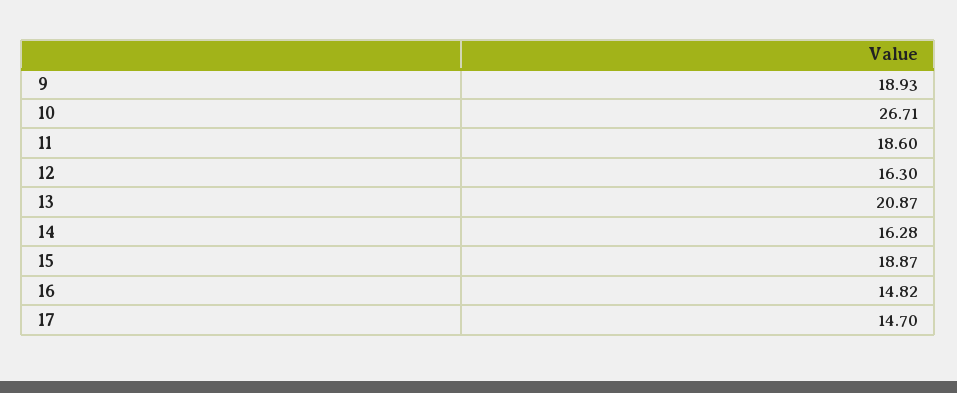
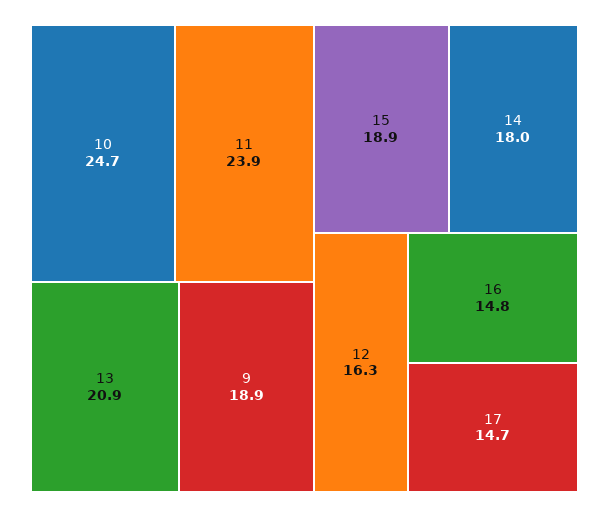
10: 26.71 -> 24.7
11: 18.6 -> 23.9
14: 16.28 -> 18

